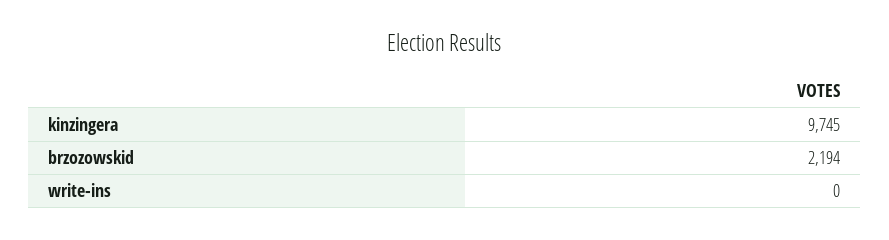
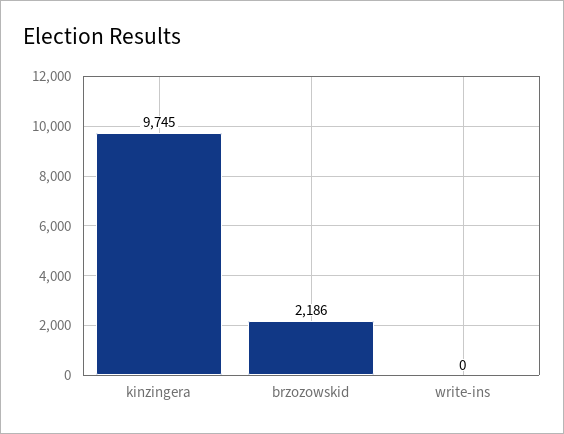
brzozowskid: 2194 -> 2186

